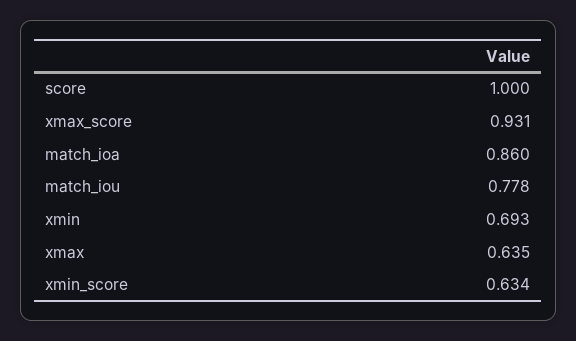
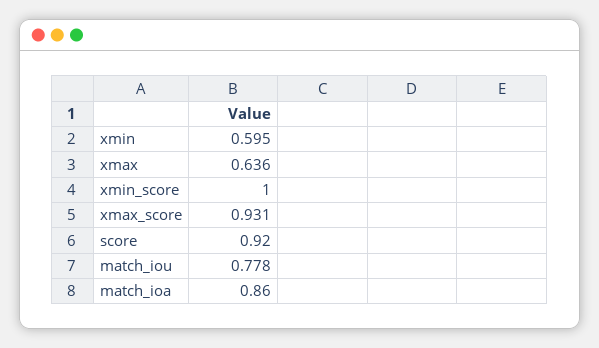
score: 1 -> 0.92
xmin: 0.693 -> 0.595
xmax: 0.635 -> 0.636
xmin_score: 0.634 -> 1

